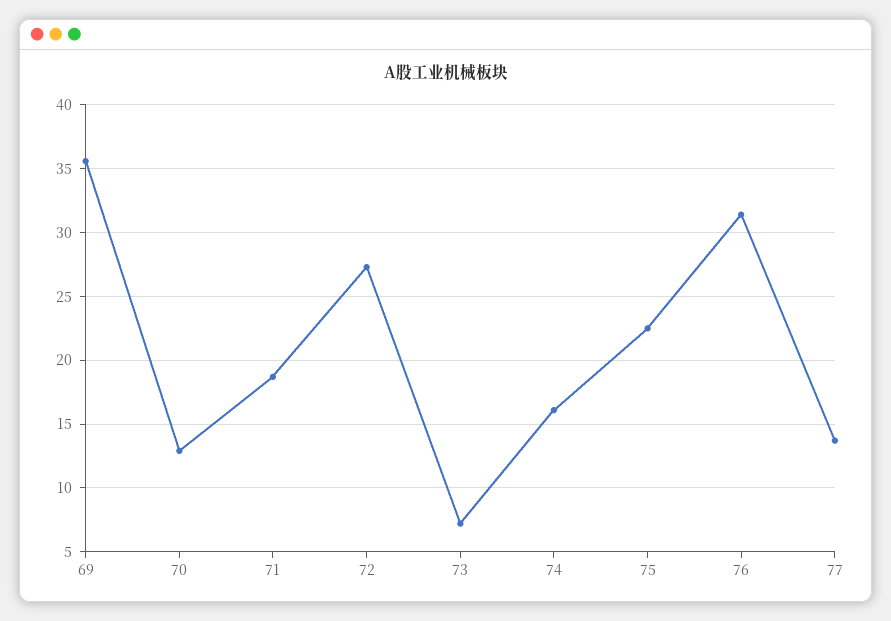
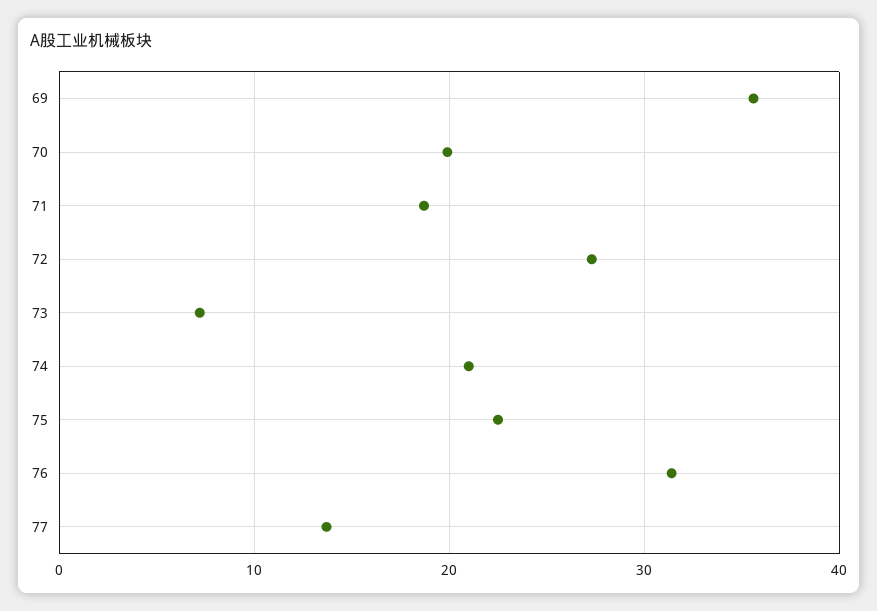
70: 13 -> 20
74: 16 -> 21

